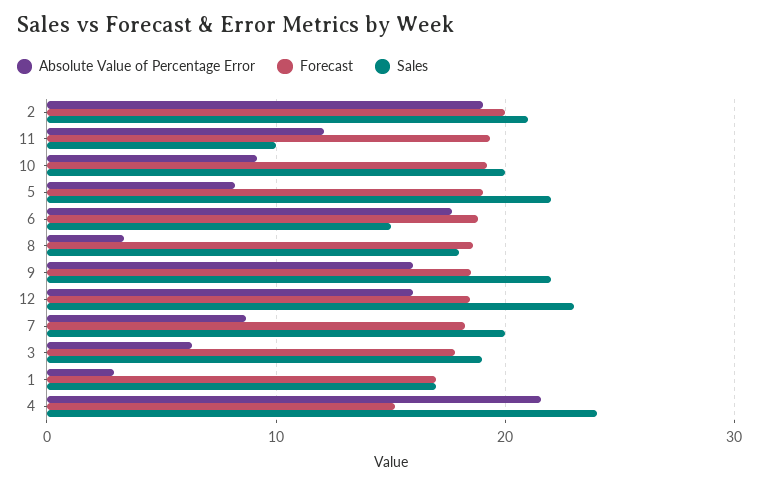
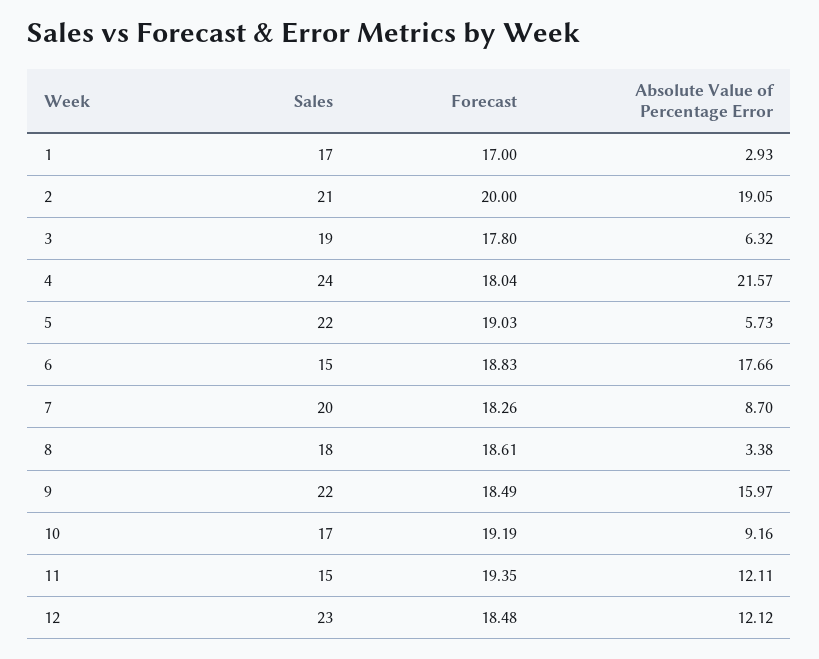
Sales, 11: 10 -> 15
Sales, 10: 20 -> 17
Absolute Value of Percentage Error, 5: 8 -> 5.73
Absolute Value of Percentage Error, 12: 16 -> 12.12
Forecast, 4: 15 -> 18.04

